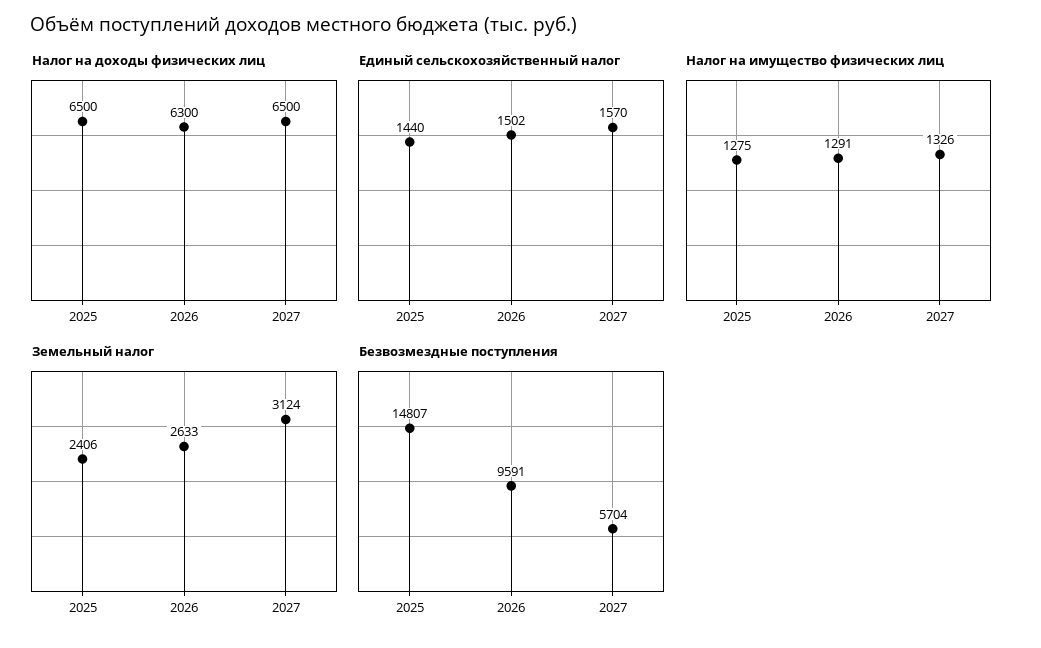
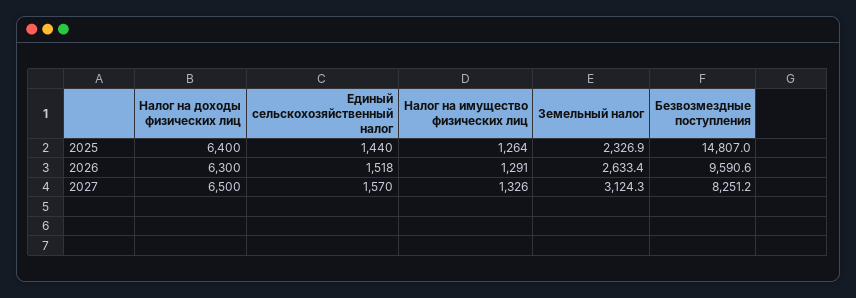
Налог на доходы физических лиц, 2025: 6500 -> 6400
Единый сельскохозяйственный налог, 2026: 1502 -> 1518
Налог на имущество физических лиц, 2025: 1275 -> 1264
Земельный налог, 2025: 2406 -> 2326.9
Безвозмездные поступления, 2027: 5704 -> 8251.2

